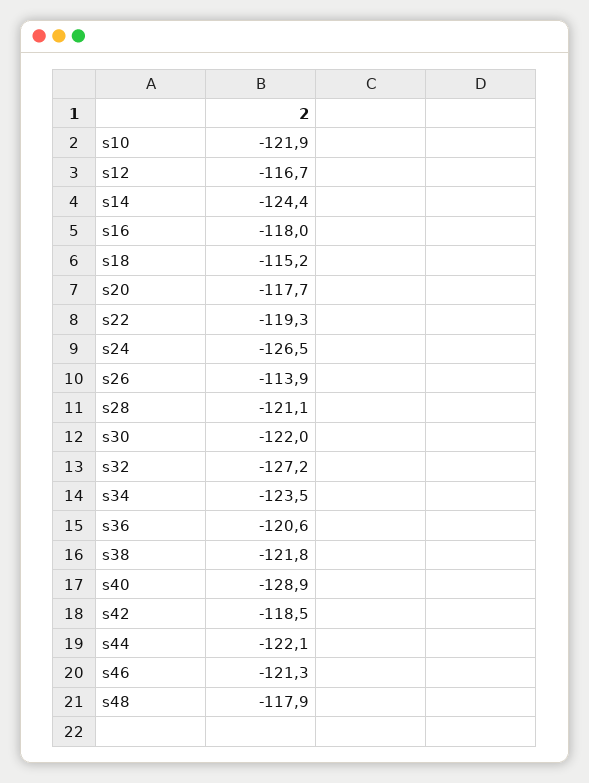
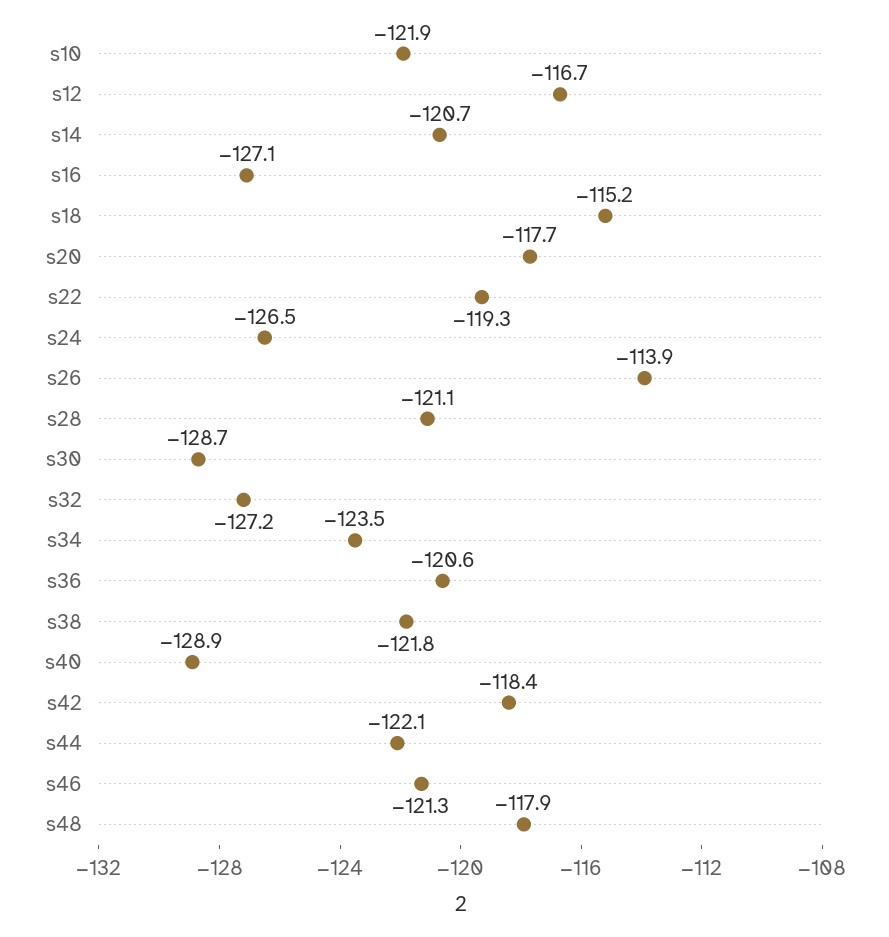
s14: -124.4 -> -120.7
s16: -118 -> -127.1
s30: -122 -> -128.7
s42: -118.5 -> -118.4

